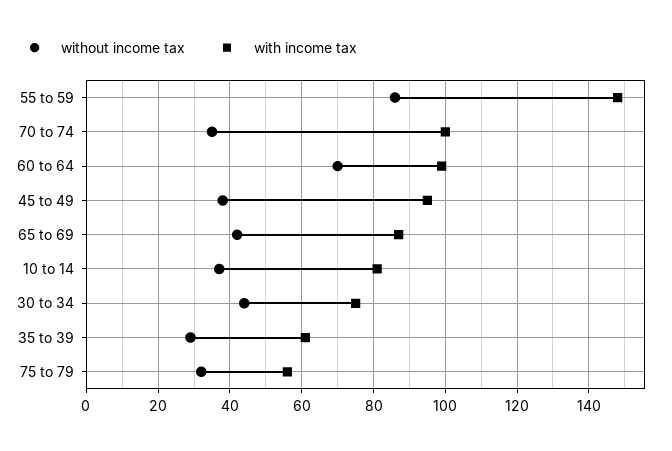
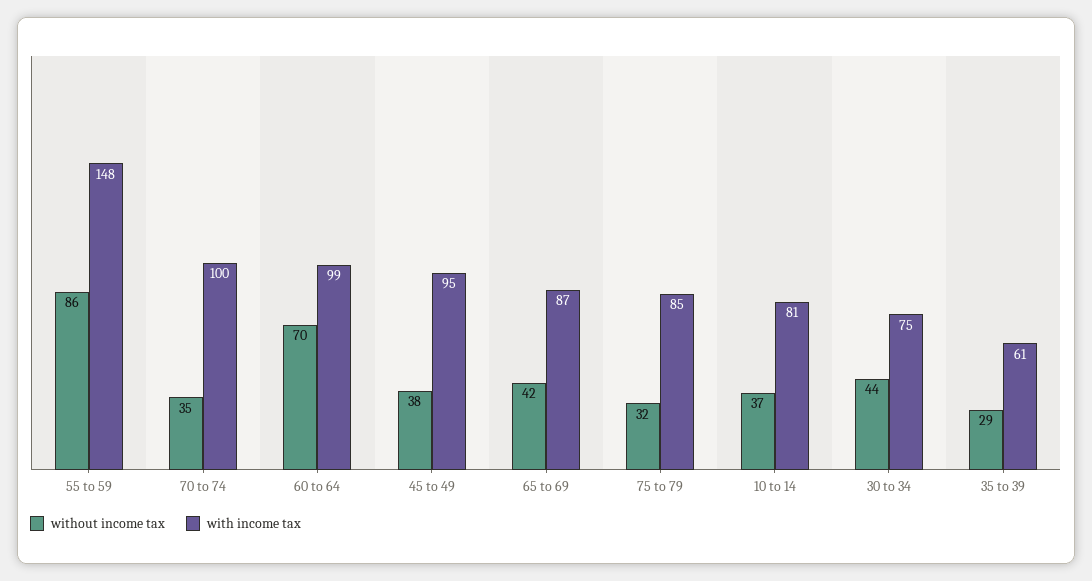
with income tax, 75 to 79: 55 -> 85

